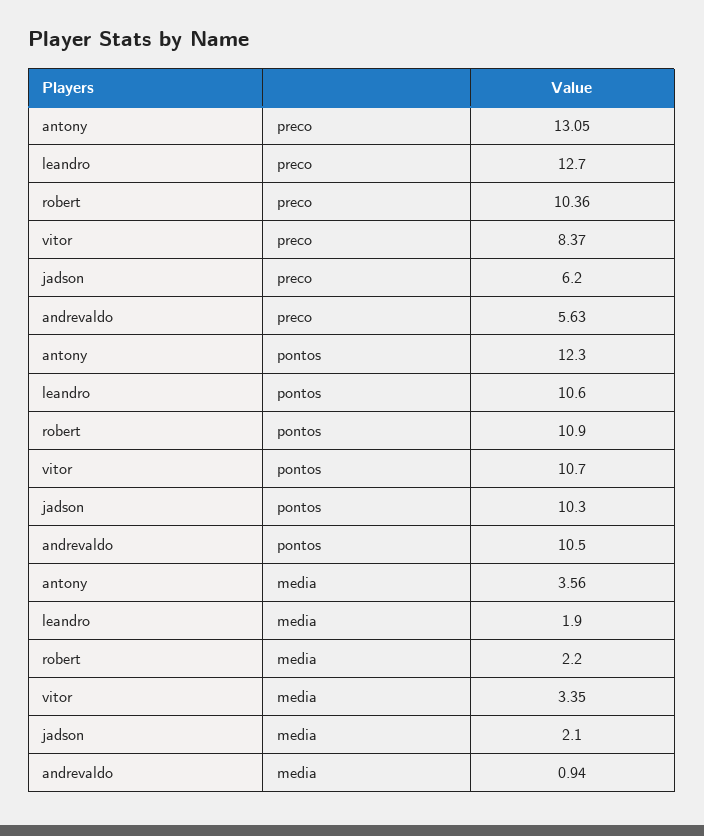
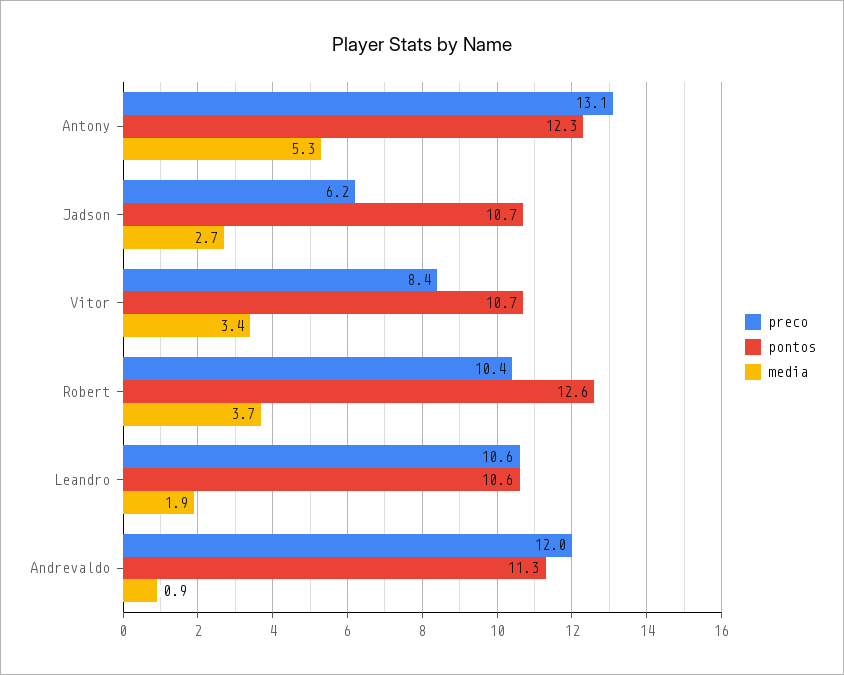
preco, leandro: 12.7 -> 10.6
preco, andrevaldo: 5.63 -> 12
pontos, robert: 10.9 -> 12.6
pontos, jadson: 10.3 -> 10.7
pontos, andrevaldo: 10.5 -> 11.3
media, antony: 3.56 -> 5.3
media, robert: 2.2 -> 3.7
media, jadson: 2.1 -> 2.7

